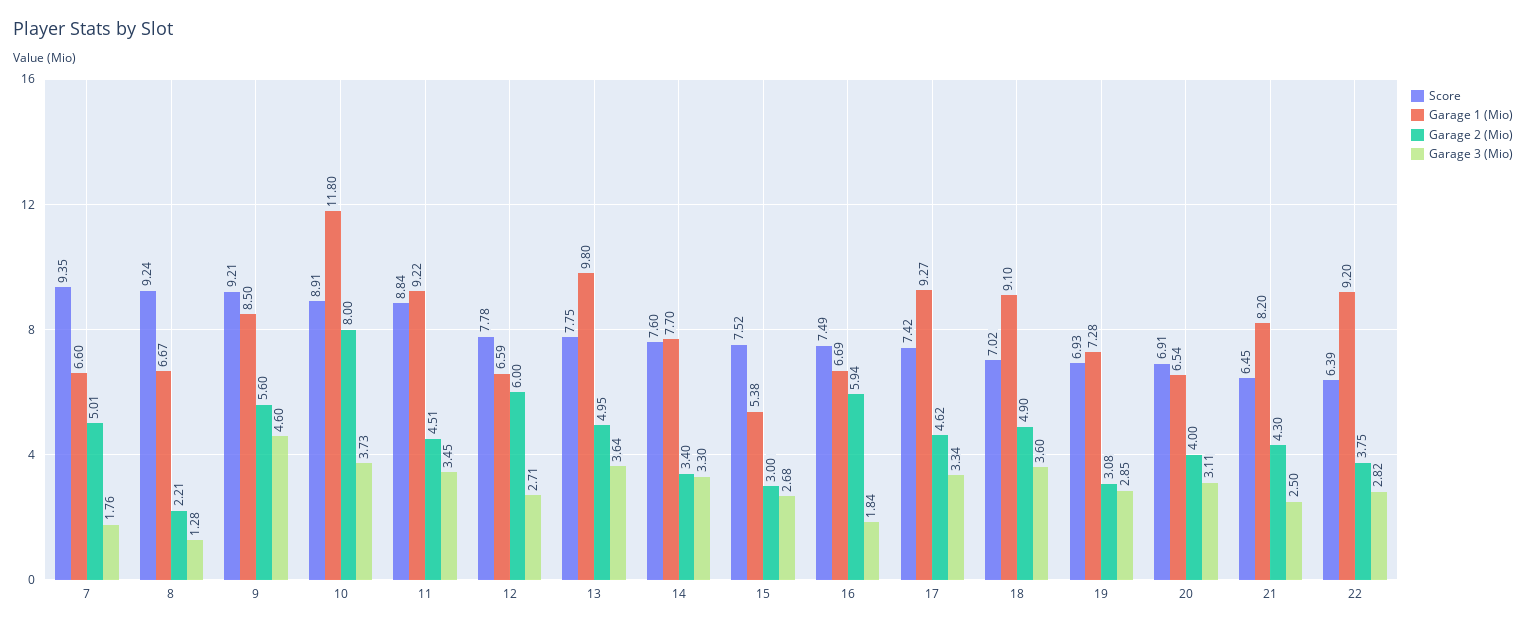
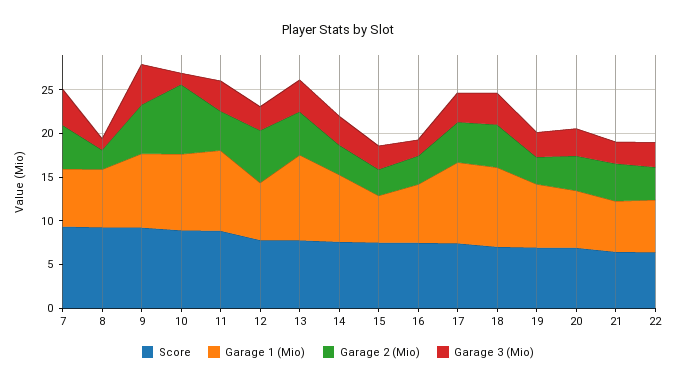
Garage 3 (Mio), 7: 1.76 -> 4
Garage 1 (Mio), 10: 11.8 -> 9
Garage 3 (Mio), 10: 3.73 -> 1
Garage 2 (Mio), 16: 5.94 -> 3
Garage 1 (Mio), 21: 8.2 -> 6
Garage 1 (Mio), 22: 9.2 -> 6

